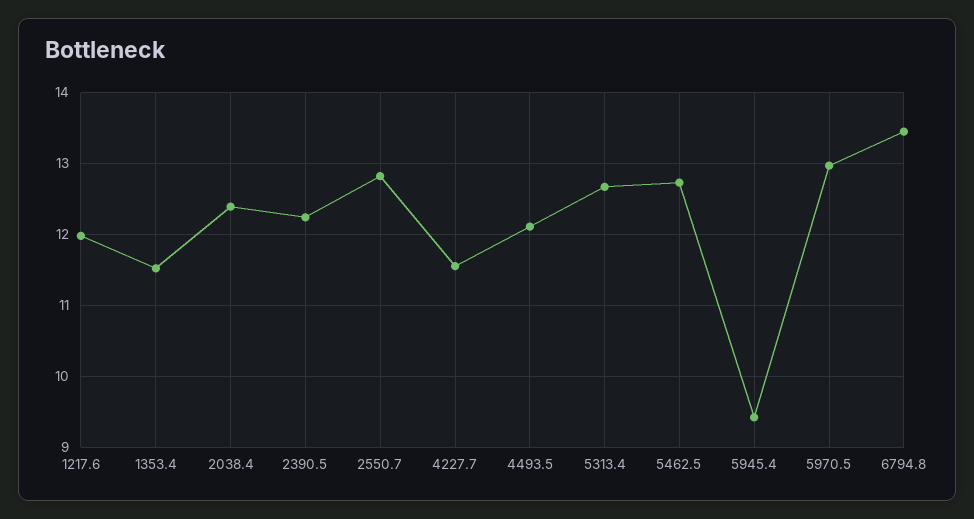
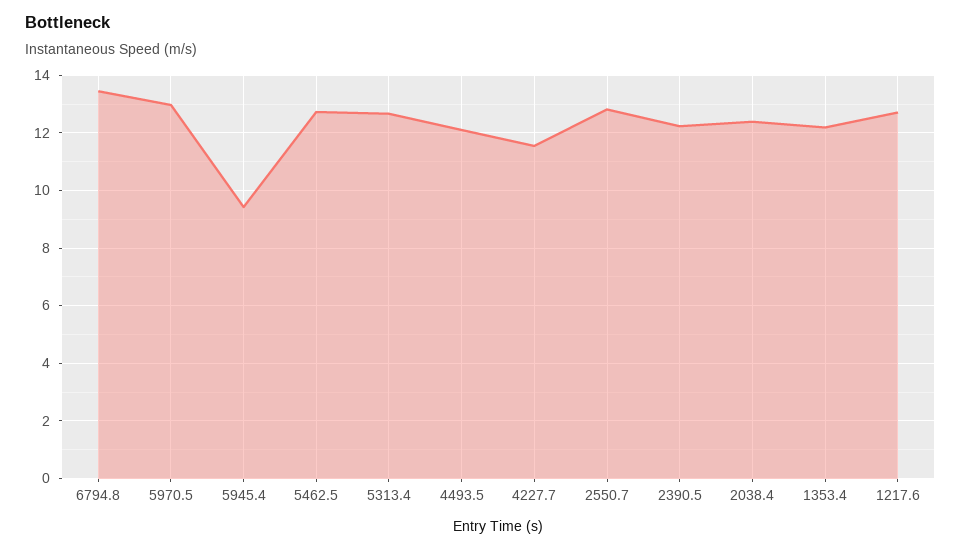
1217.6: 12 -> 12.75
1353.4: 11.5 -> 12.25

